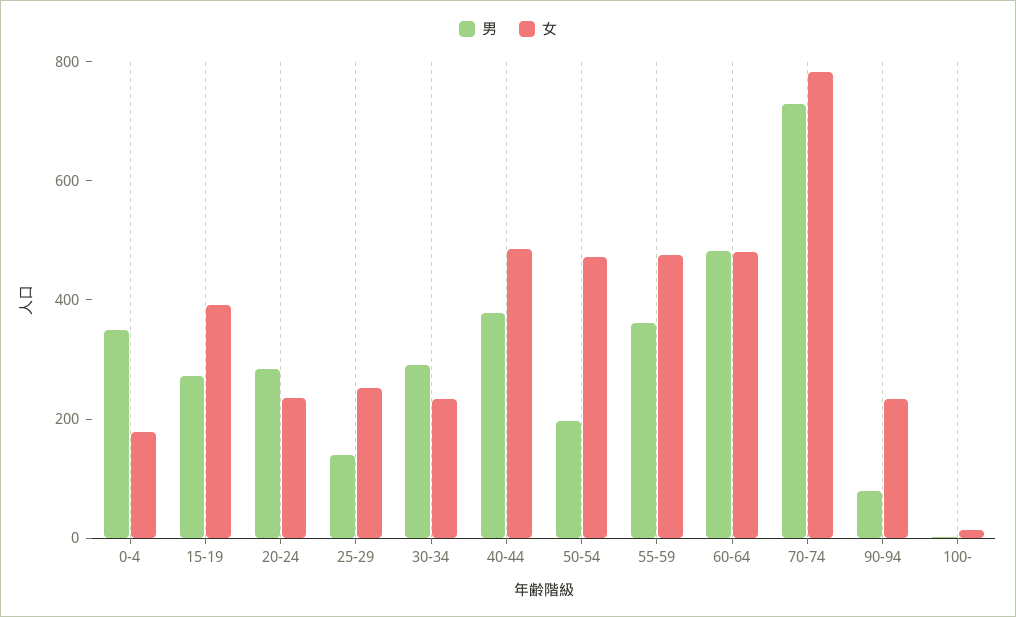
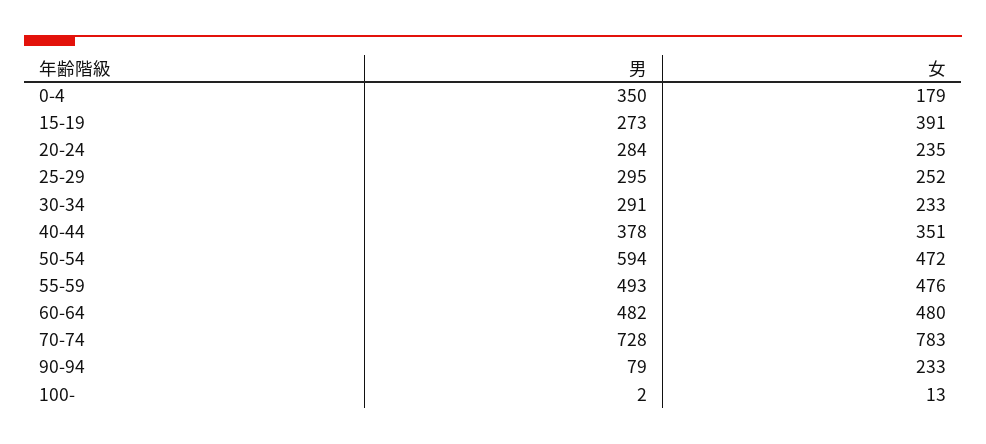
男, 25-29: 150 -> 295
女, 40-44: 500 -> 351
男, 50-54: 200 -> 594
男, 55-59: 350 -> 493

